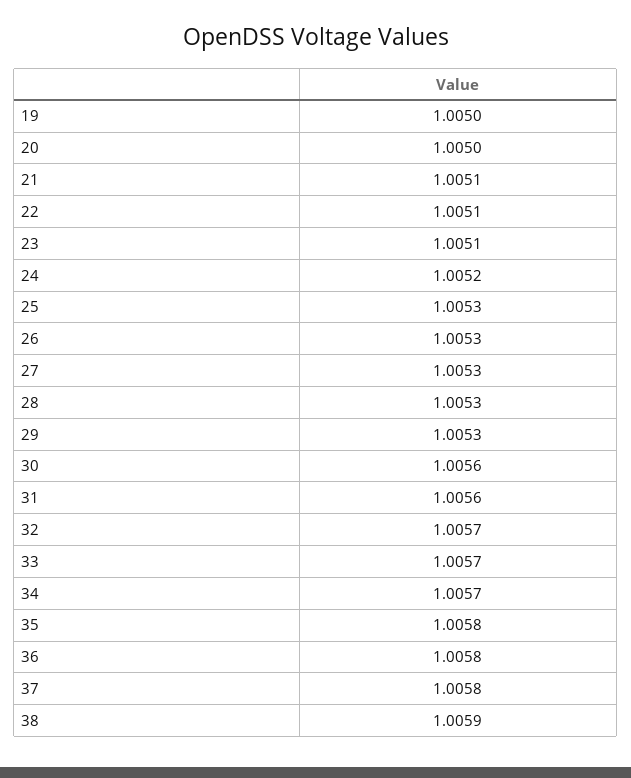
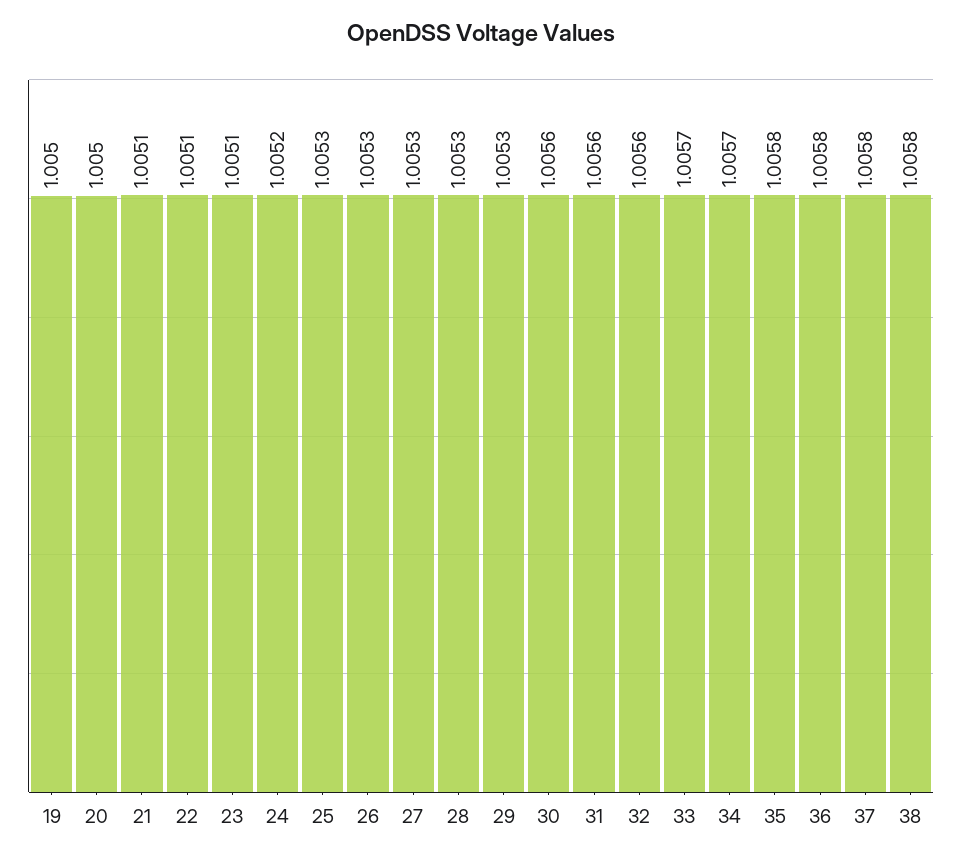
32: 1.0057 -> 1.0056
38: 1.0059 -> 1.0058

